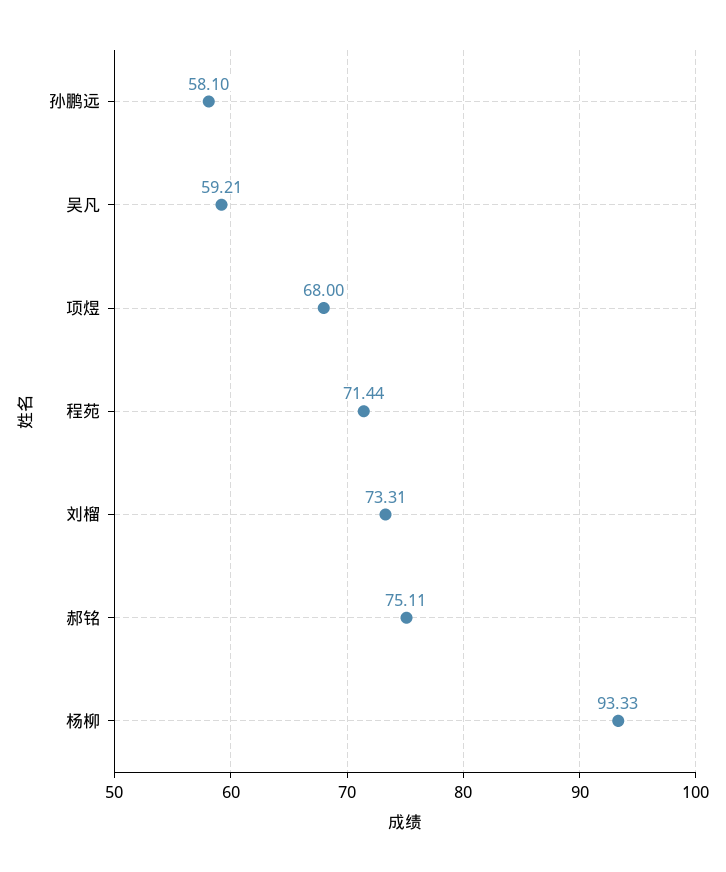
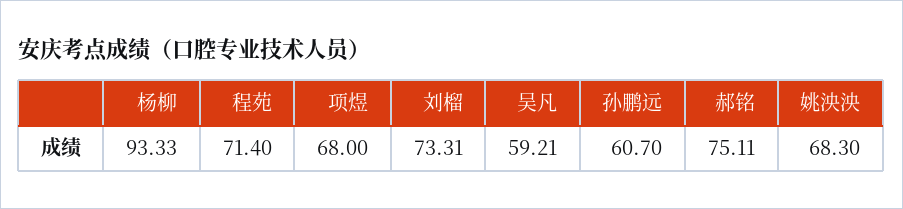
孙鹏远: 58.1 -> 60.7
程苑: 71.44 -> 71.4
姚泱泱: none -> 68.3

